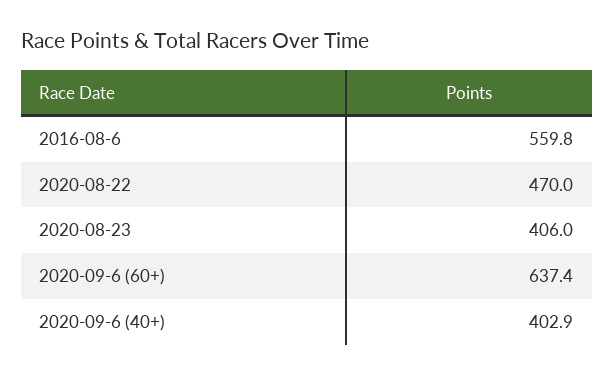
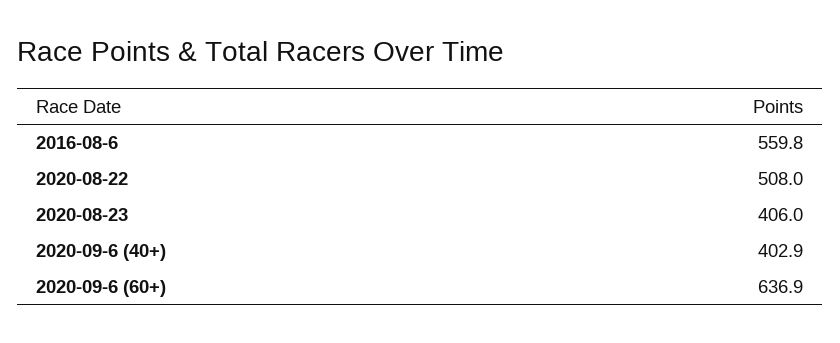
2020-08-22: 470 -> 508
2020-09-6 (60+): 637.4 -> 636.9

